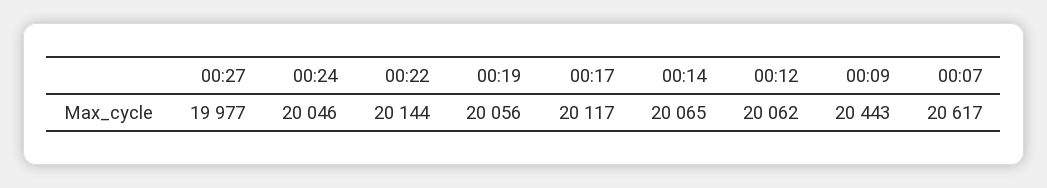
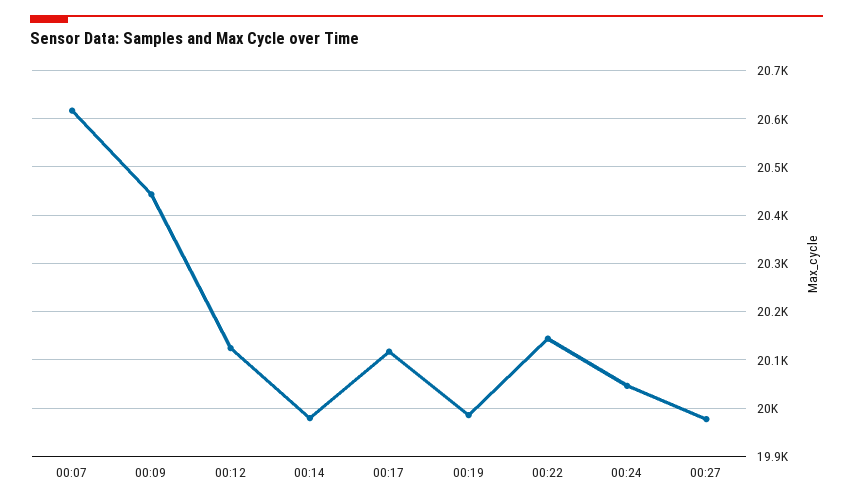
00:19: 20056 -> 19980
00:14: 20065 -> 19980
00:12: 20062 -> 20120

